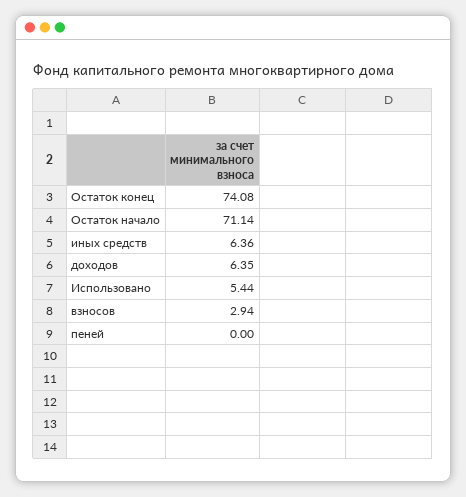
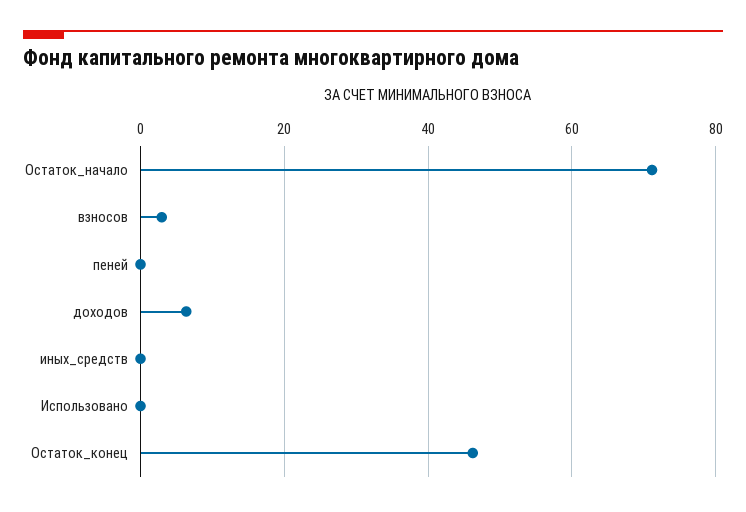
Остаток конец: 74.08 -> 46
иных средств: 6.36 -> 0
Использовано: 5.44 -> 0

